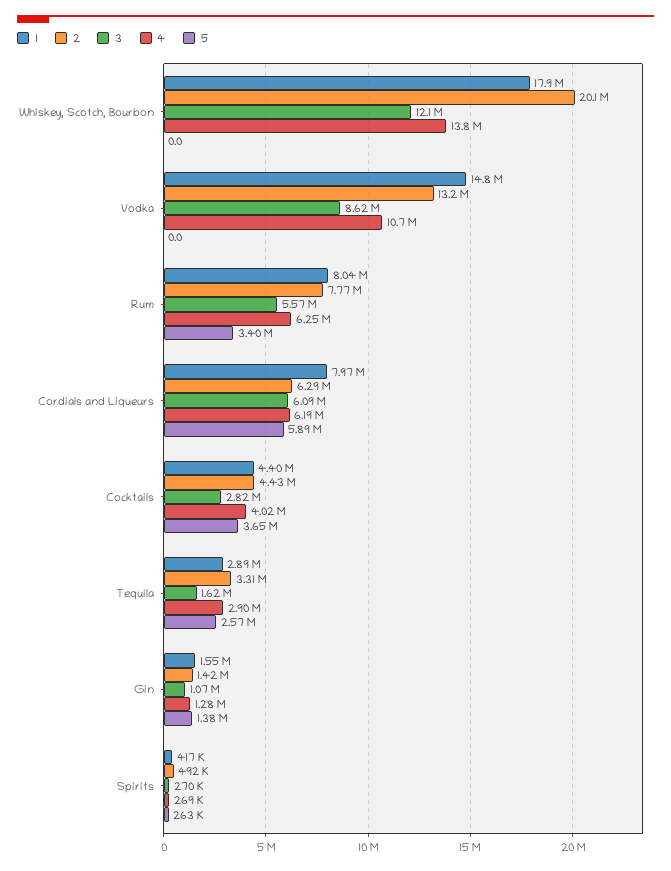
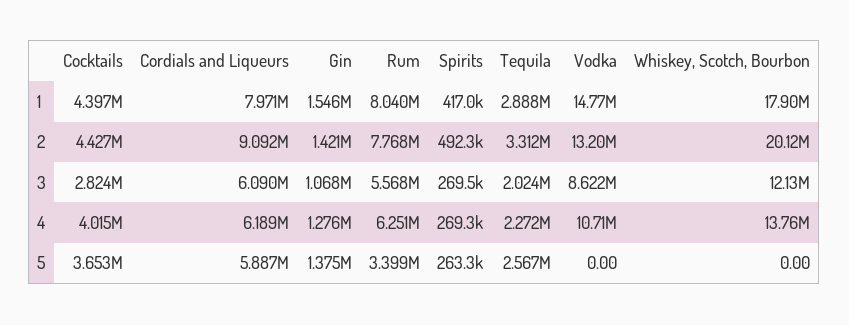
2, Cordials and Liqueurs: 6290000 -> 9092000
3, Tequila: 1620000 -> 2024000
4, Tequila: 2900000 -> 2272000

